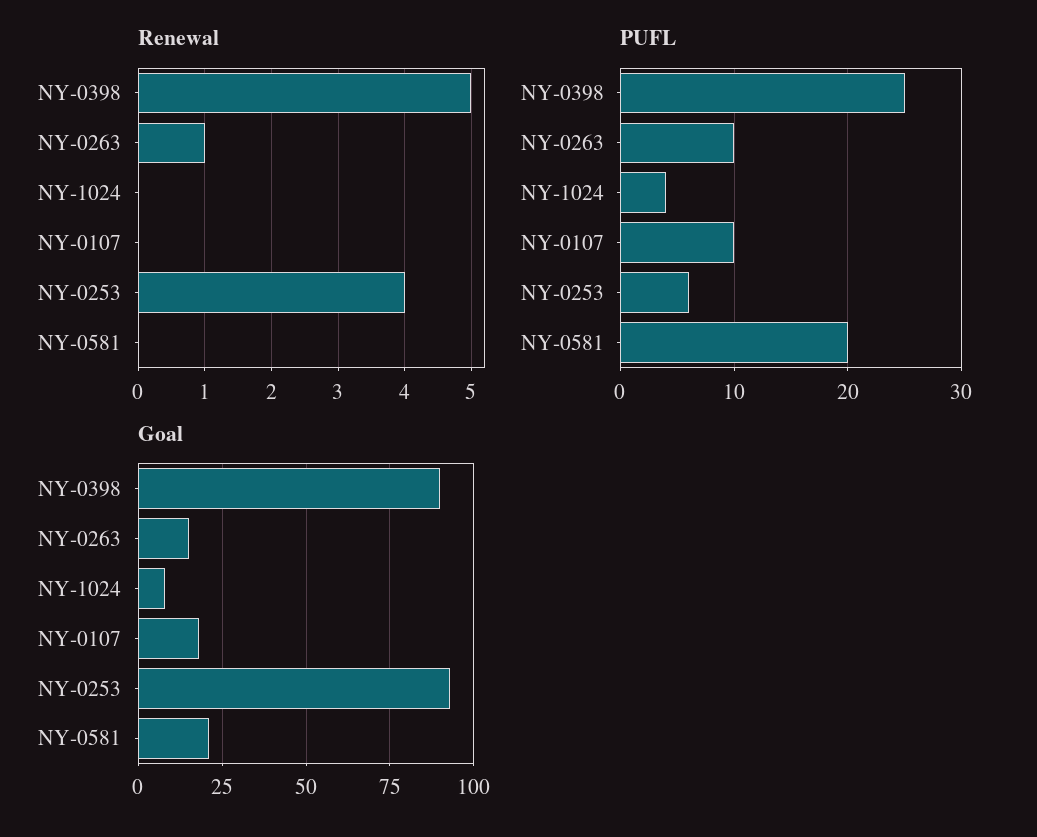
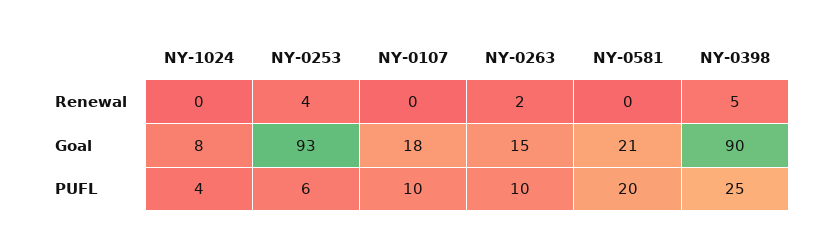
Renewal, NY-0263: 1 -> 2

